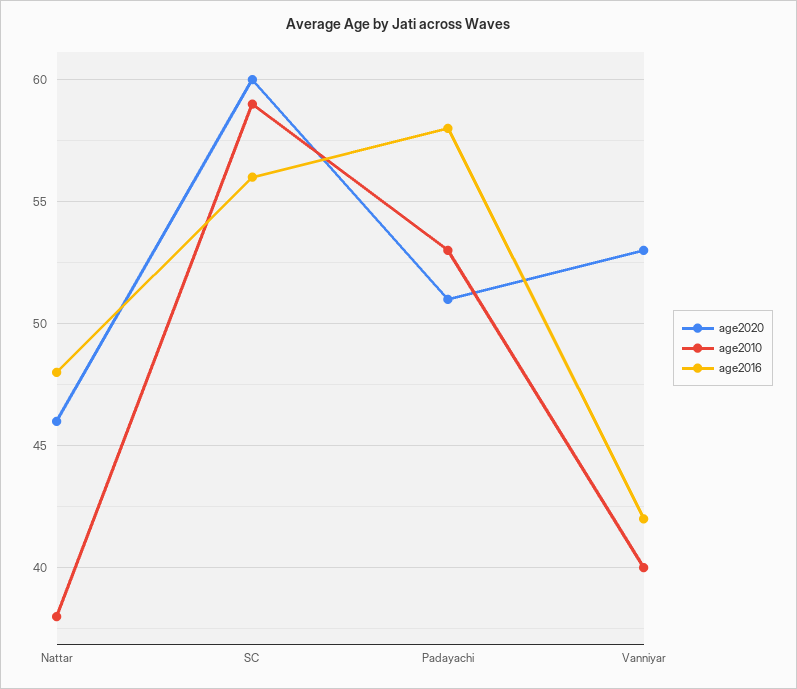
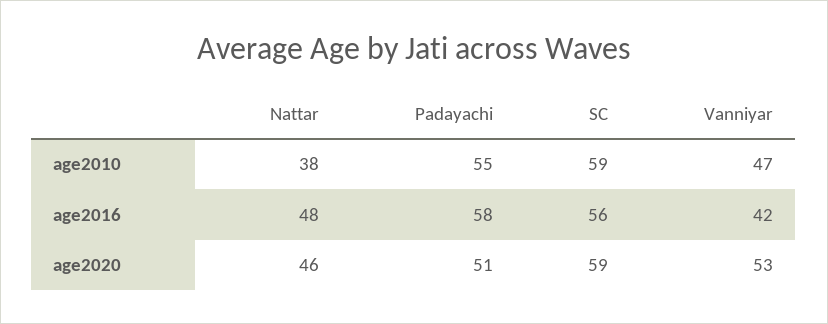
age2020, SC: 60 -> 59
age2010, Padayachi: 53 -> 55
age2010, Vanniyar: 40 -> 47

